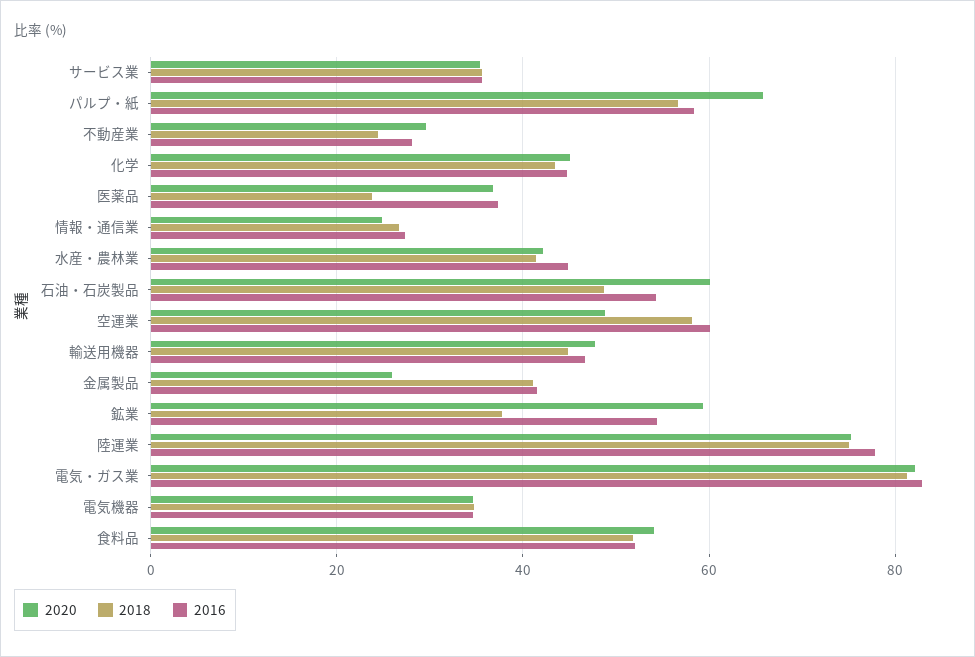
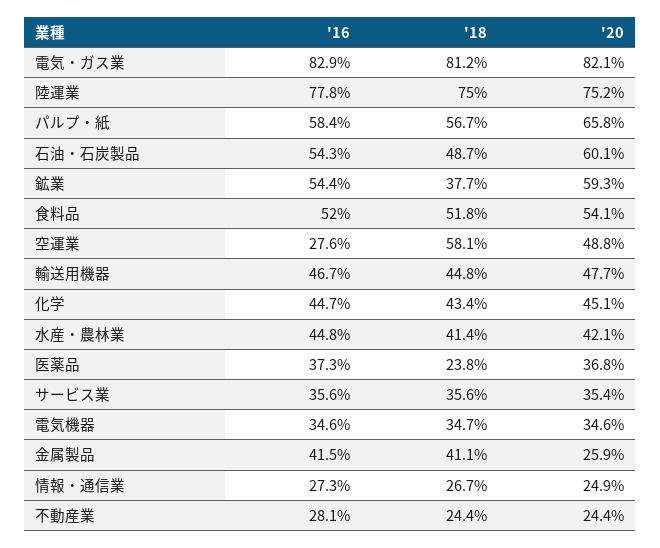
2020, 不動産業: 30 -> 24.4
2016, 空運業: 60 -> 27.6

